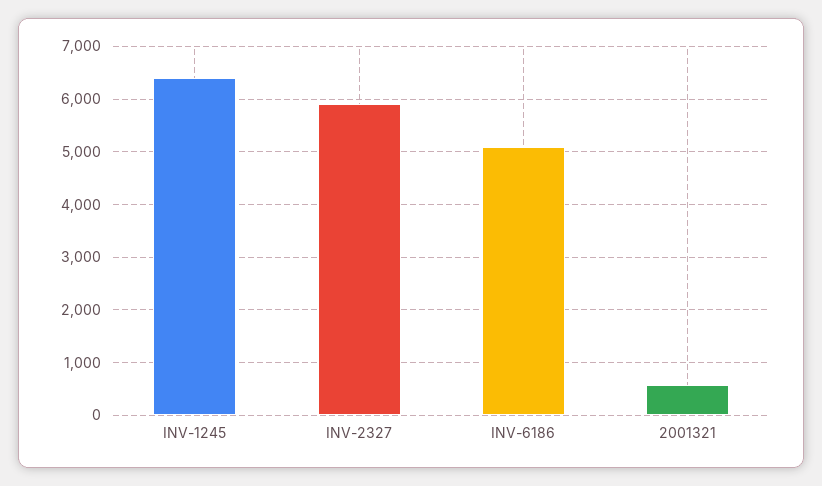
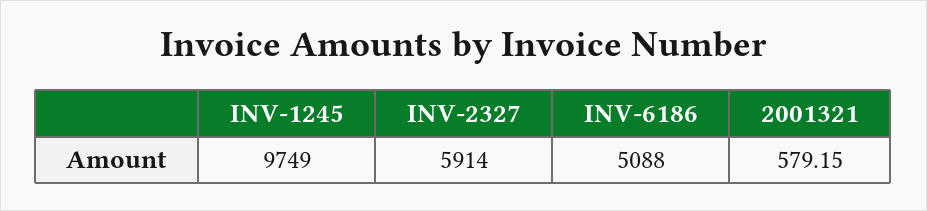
INV-1245: 6400 -> 9749

